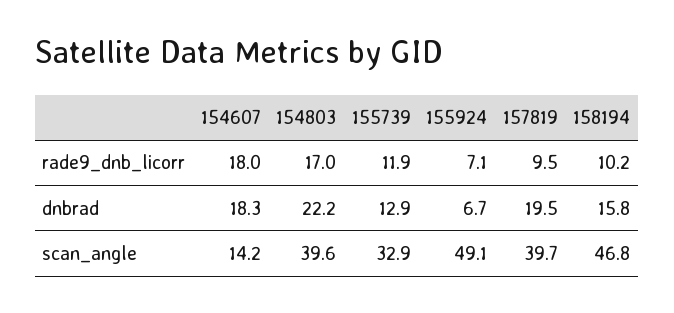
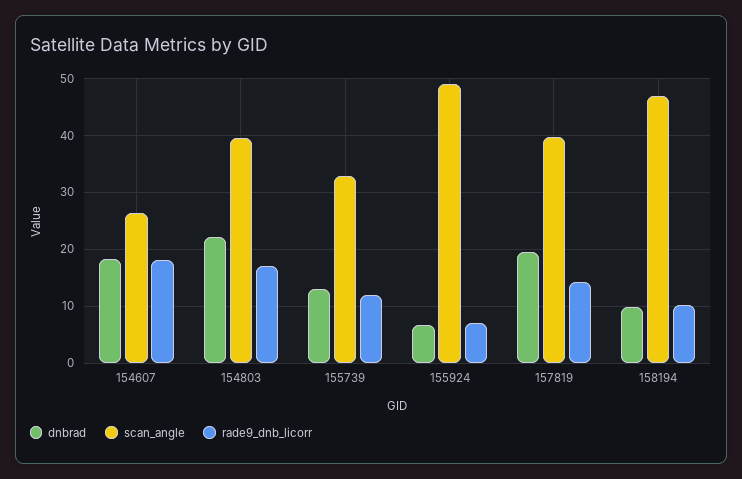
rade9_dnb_licorr, 157819: 9.5 -> 14
dnbrad, 158194: 15.8 -> 10
scan_angle, 154607: 14.2 -> 26

